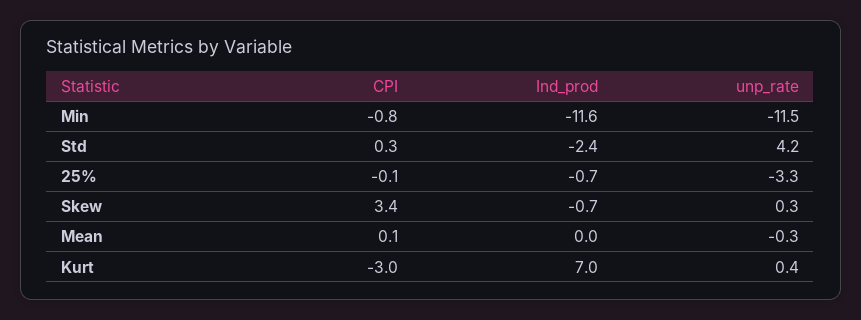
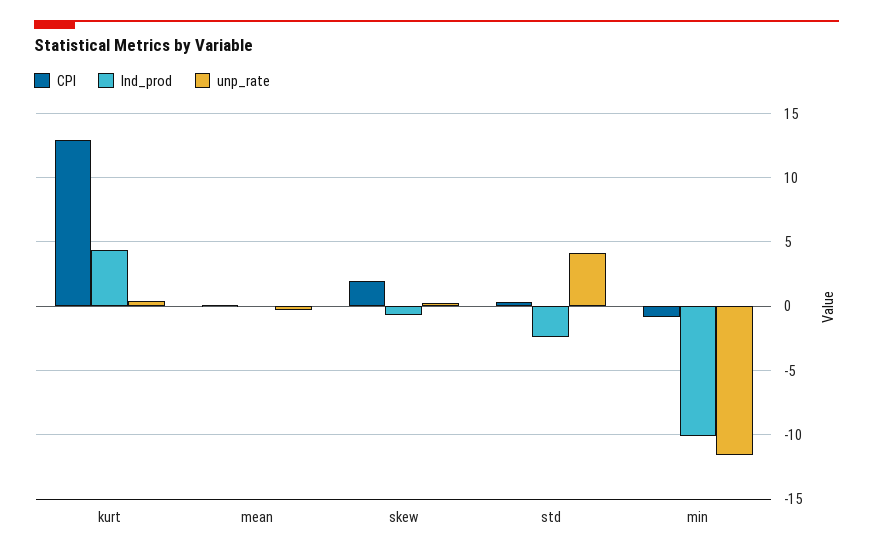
Ind_prod, Min: -11.6 -> -10
CPI, 25%: -0.1 -> none
Ind_prod, 25%: -0.7 -> none
unp_rate, 25%: -3.3 -> none
CPI, Skew: 3.4 -> 2
CPI, Kurt: -3 -> 13
Ind_prod, Kurt: 7 -> 4.5

